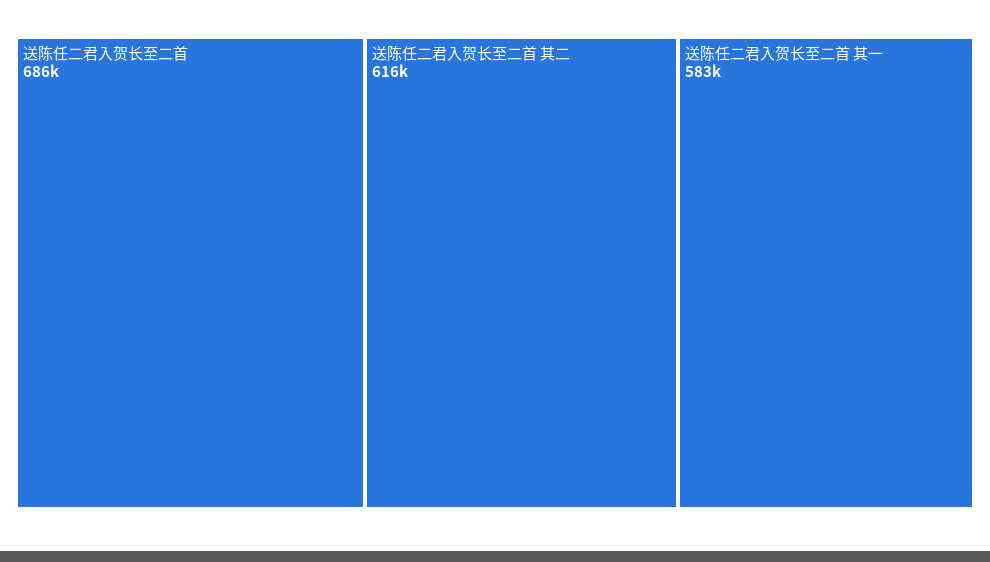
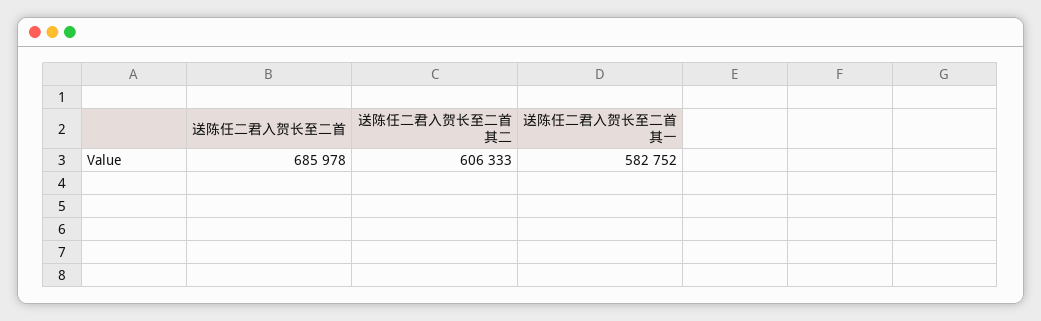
送陈任二君入贺长至二首 其二: 616000 -> 606333

